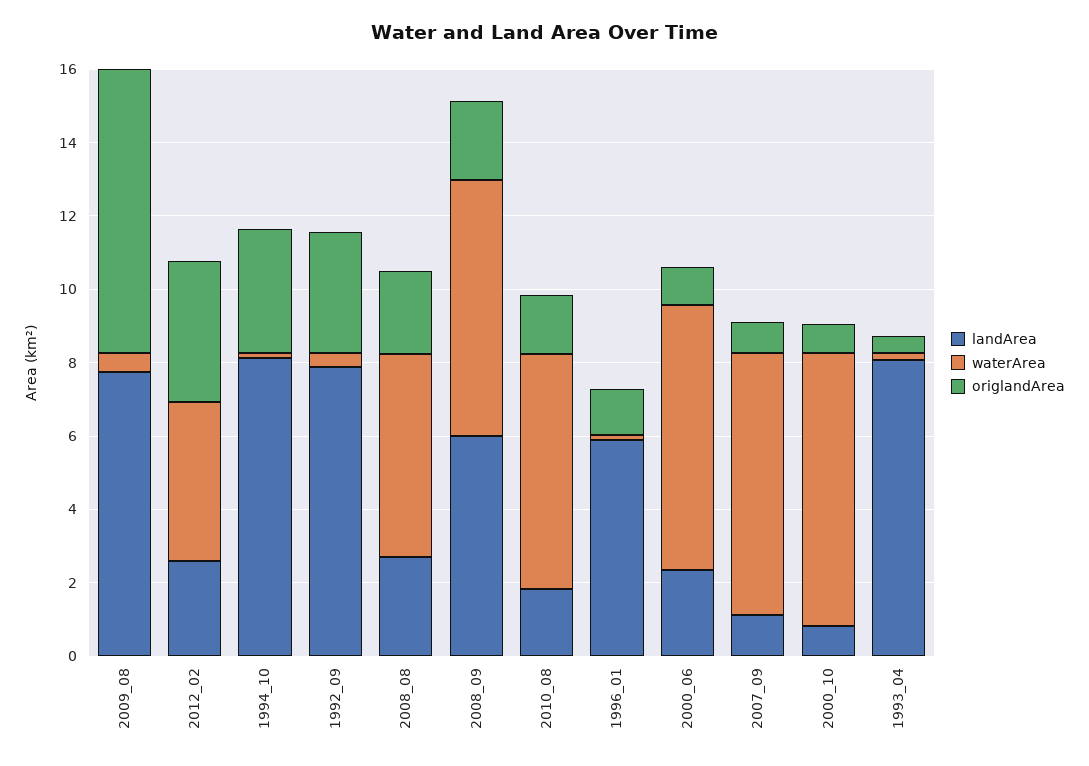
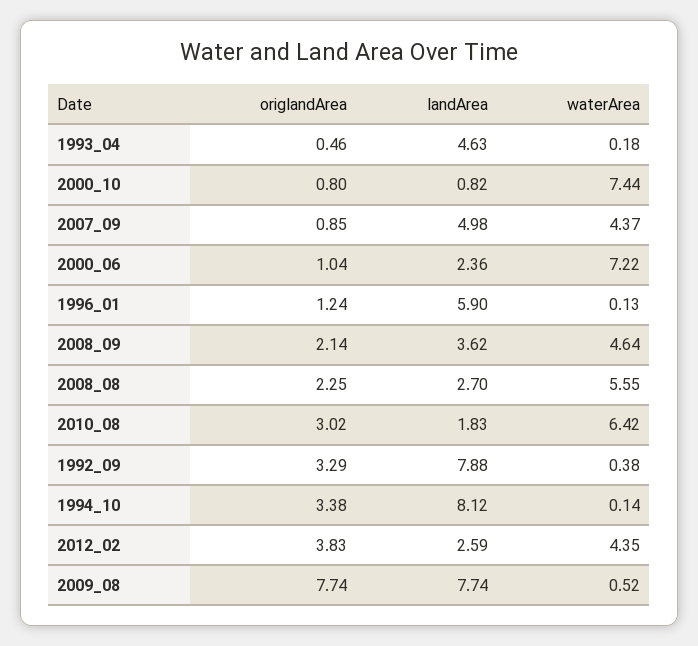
landArea, 2008_09: 6 -> 3.62
waterArea, 2008_09: 7 -> 4.64
origlandArea, 2010_08: 1.5 -> 3.02
landArea, 2007_09: 1 -> 4.98
waterArea, 2007_09: 7 -> 4.37
landArea, 1993_04: 8 -> 4.63

